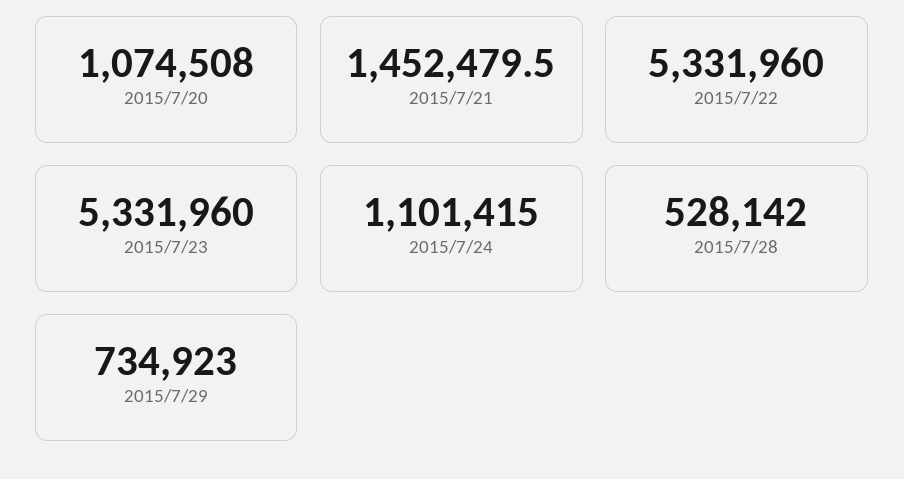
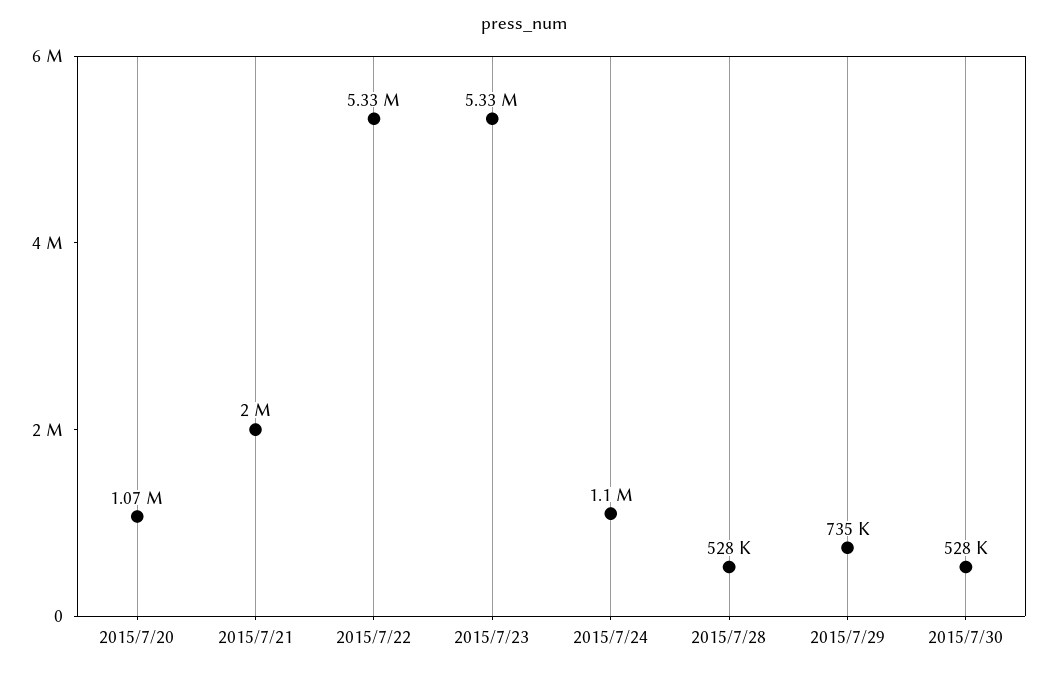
2015/7/21: 1452479.5 -> 2000000
2015/7/30: none -> 528000

